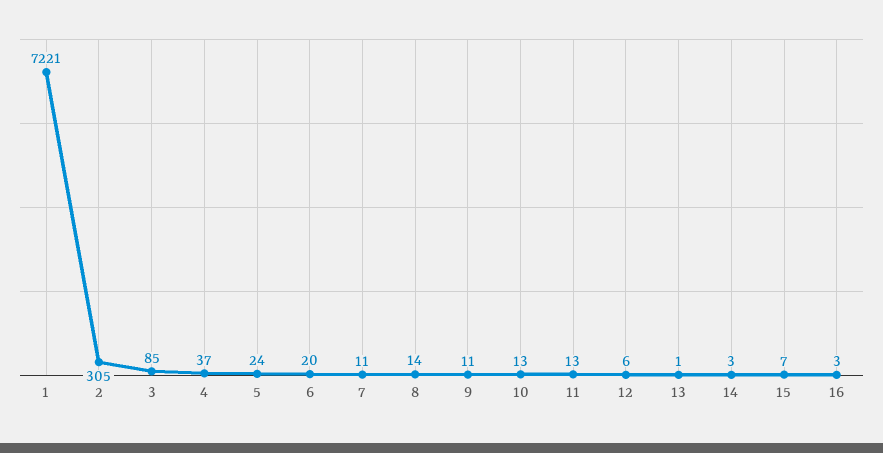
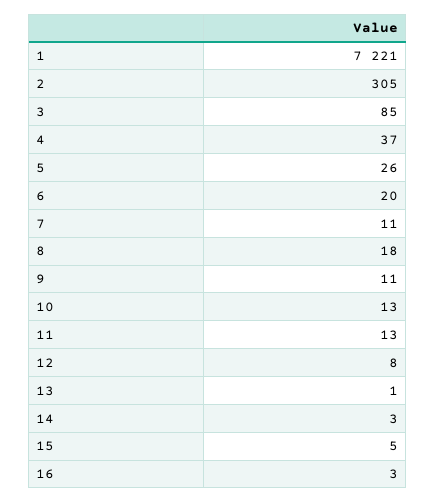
5: 24 -> 26
8: 14 -> 18
12: 6 -> 8
15: 7 -> 5

